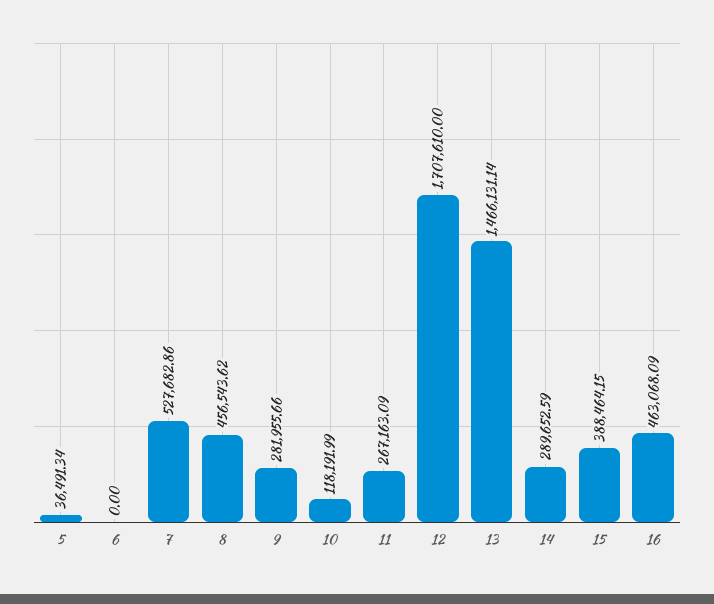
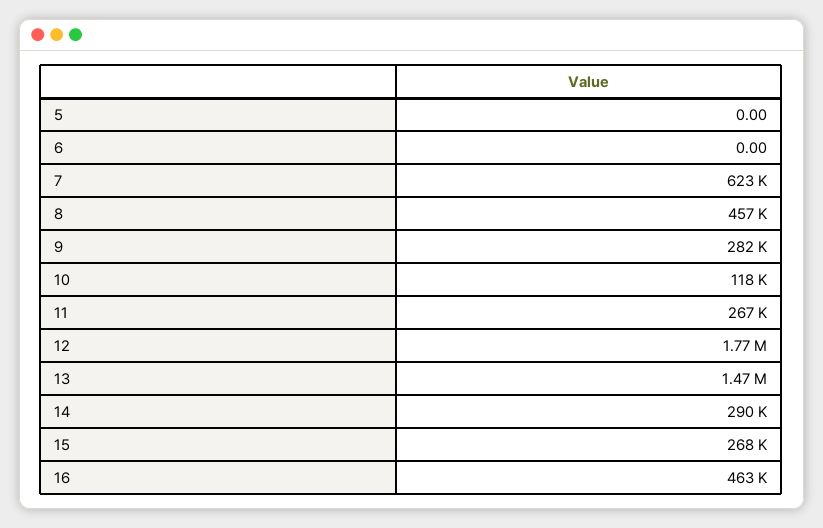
5: 36491.34 -> 0
7: 527682.86 -> 623000
12: 1707610 -> 1770000
15: 388464.15 -> 268000

